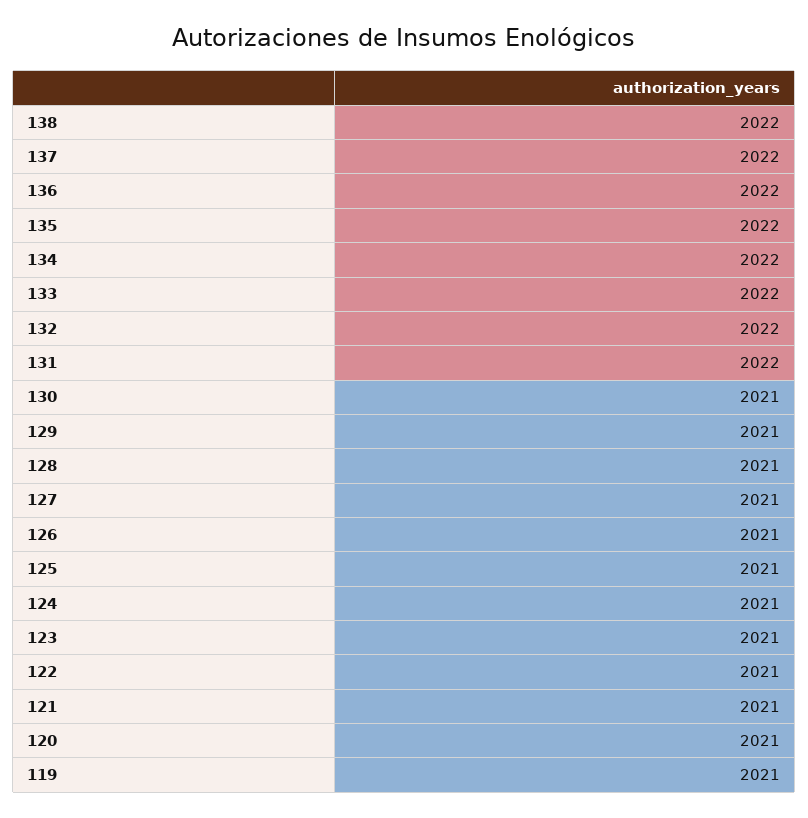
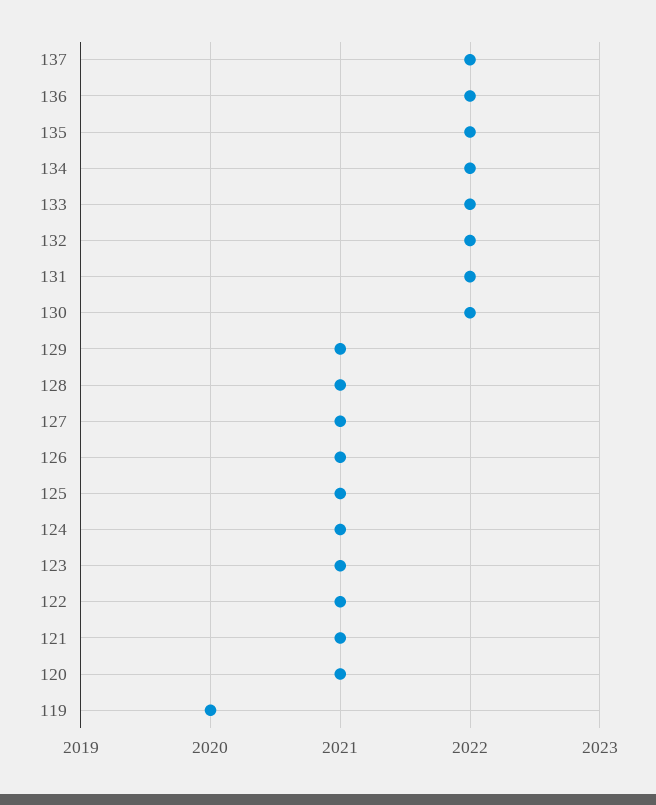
138: 2022 -> none
130: 2021 -> 2022
119: 2021 -> 2020

